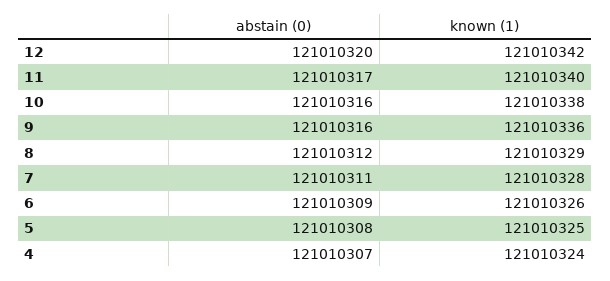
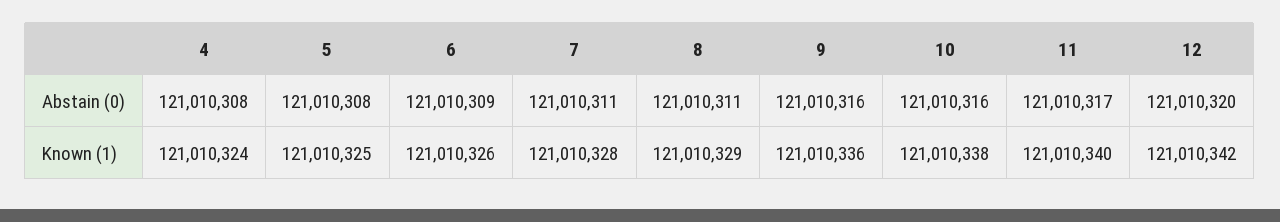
abstain (0), 8: 121010312 -> 121010311
abstain (0), 4: 121010307 -> 121010308

